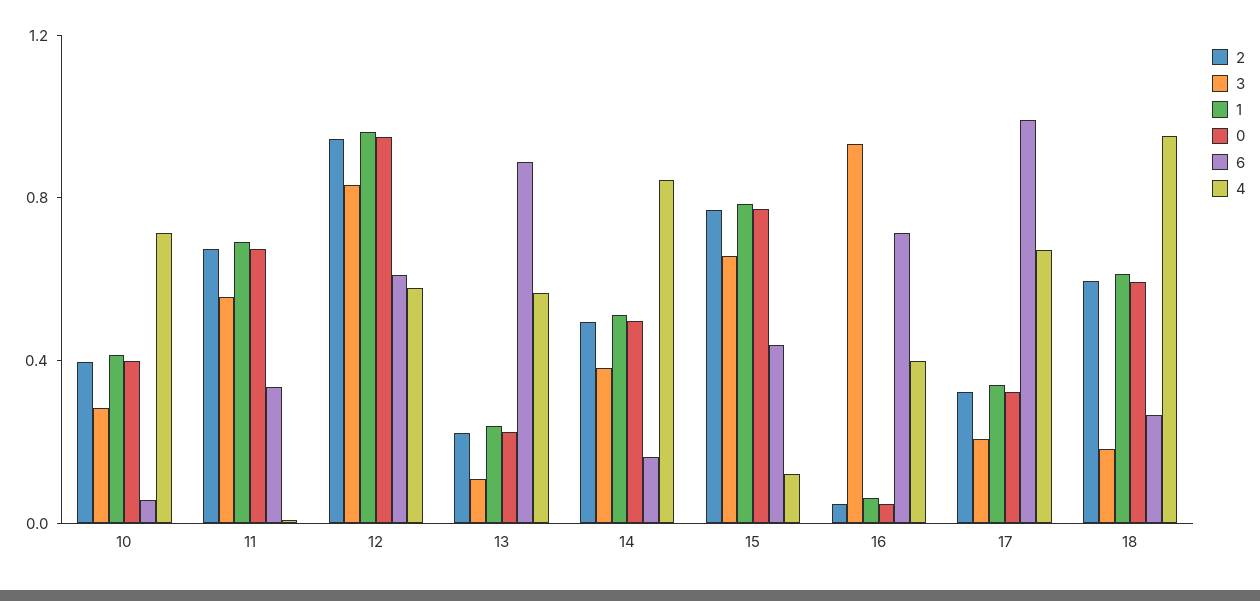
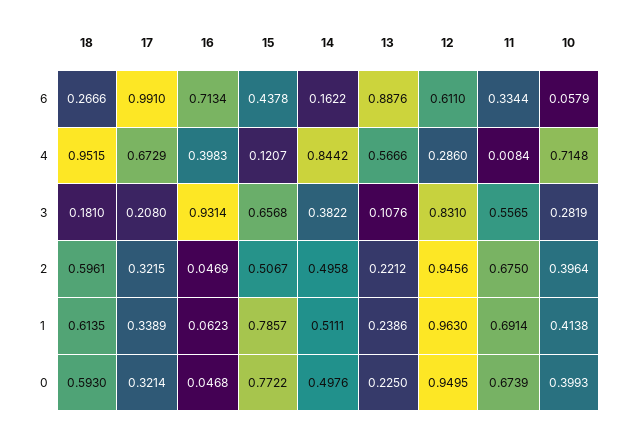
4, 12: 0.6 -> 0.286
2, 15: 0.8 -> 0.5067

